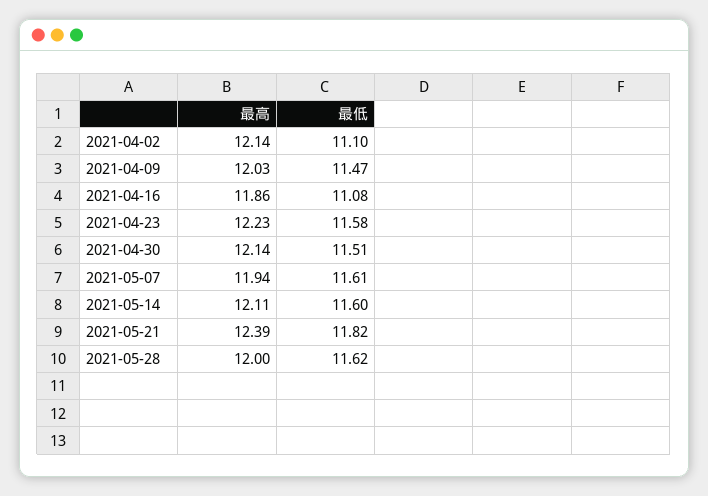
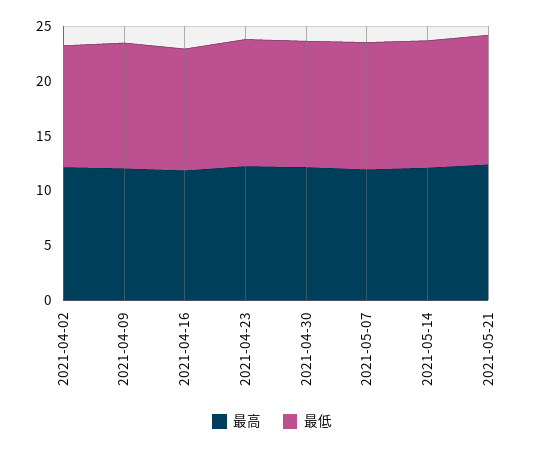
最高, 2021-05-28: 12 -> none
最低, 2021-05-28: 11.62 -> none

